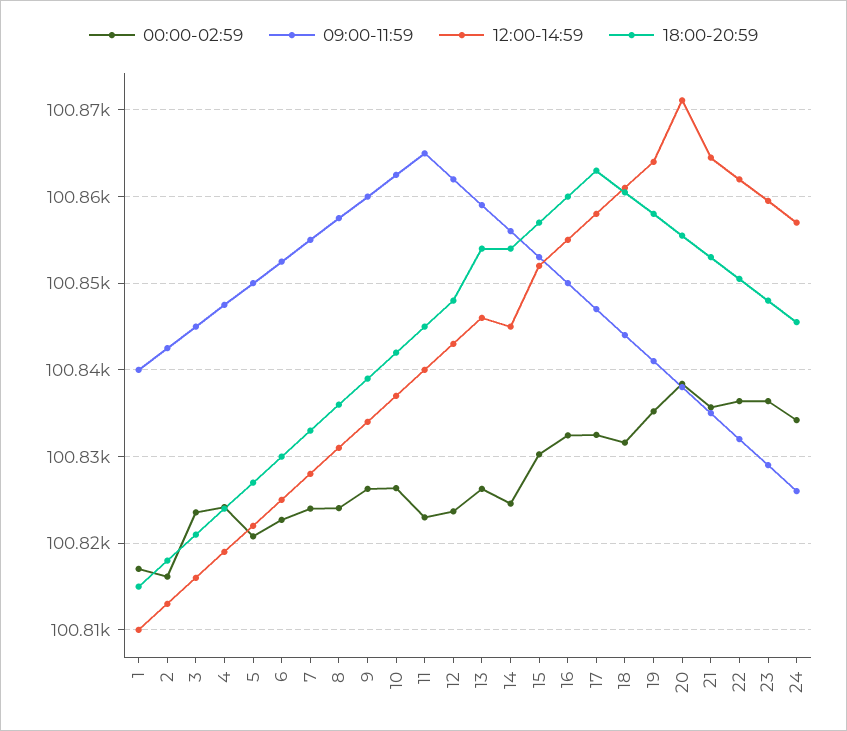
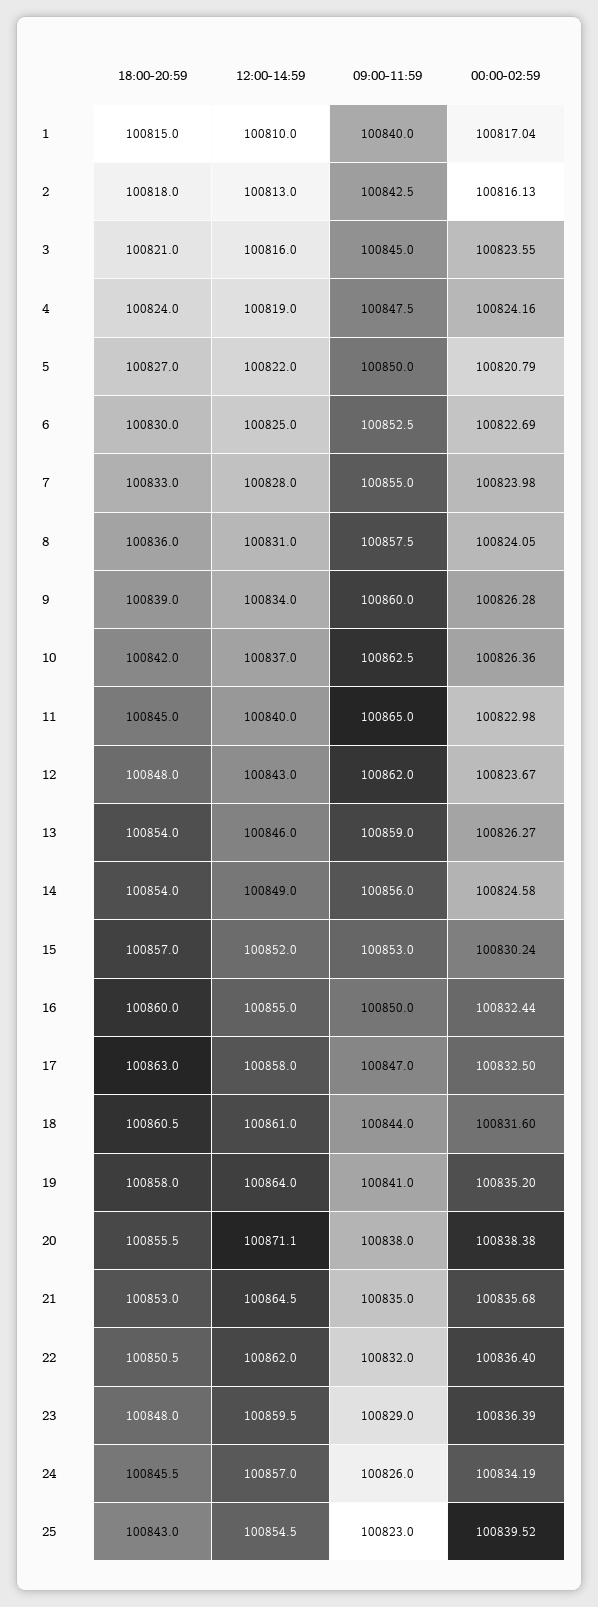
12:00-14:59, 14: 100845 -> 100849
18:00-20:59, 25: none -> 100843
12:00-14:59, 25: none -> 100854.5
09:00-11:59, 25: none -> 100823
00:00-02:59, 25: none -> 100839.52

